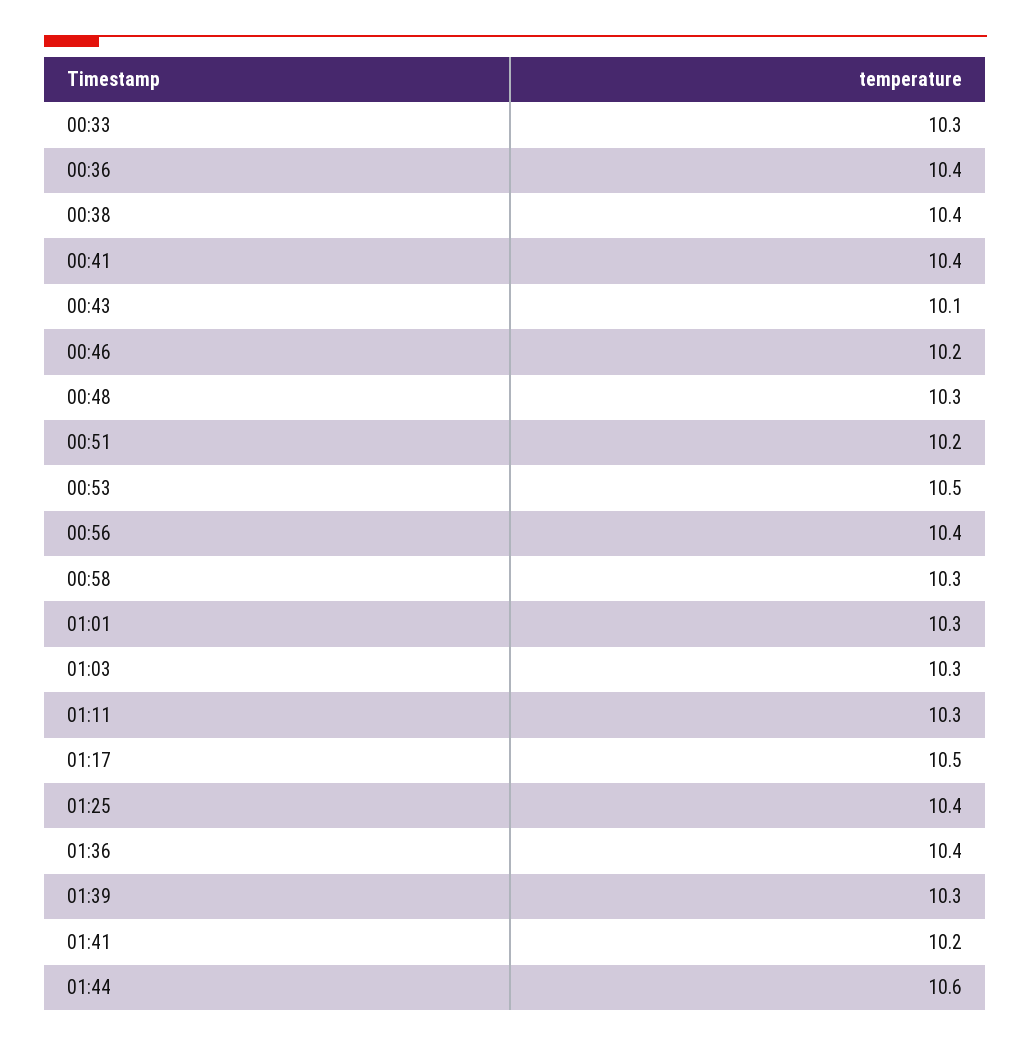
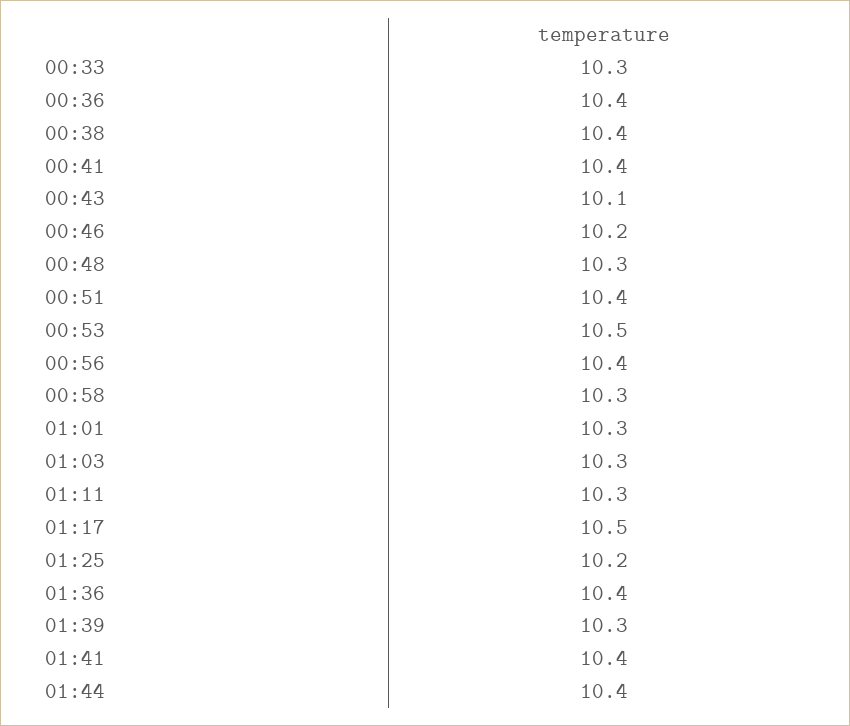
00:51: 10.2 -> 10.4
01:25: 10.4 -> 10.2
01:41: 10.2 -> 10.4
01:44: 10.6 -> 10.4

